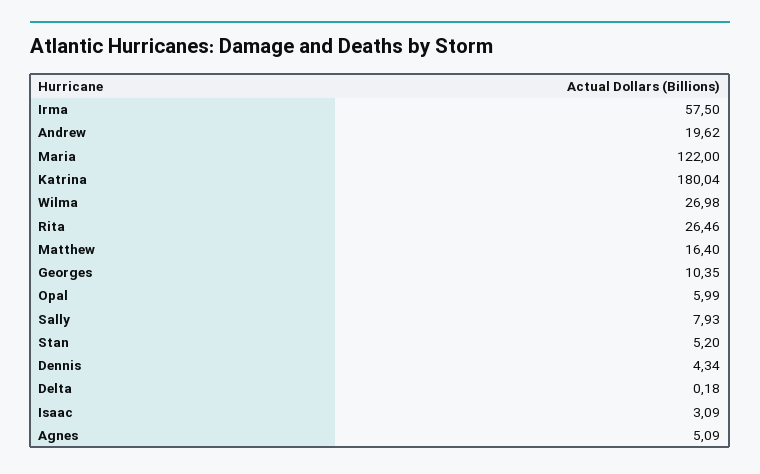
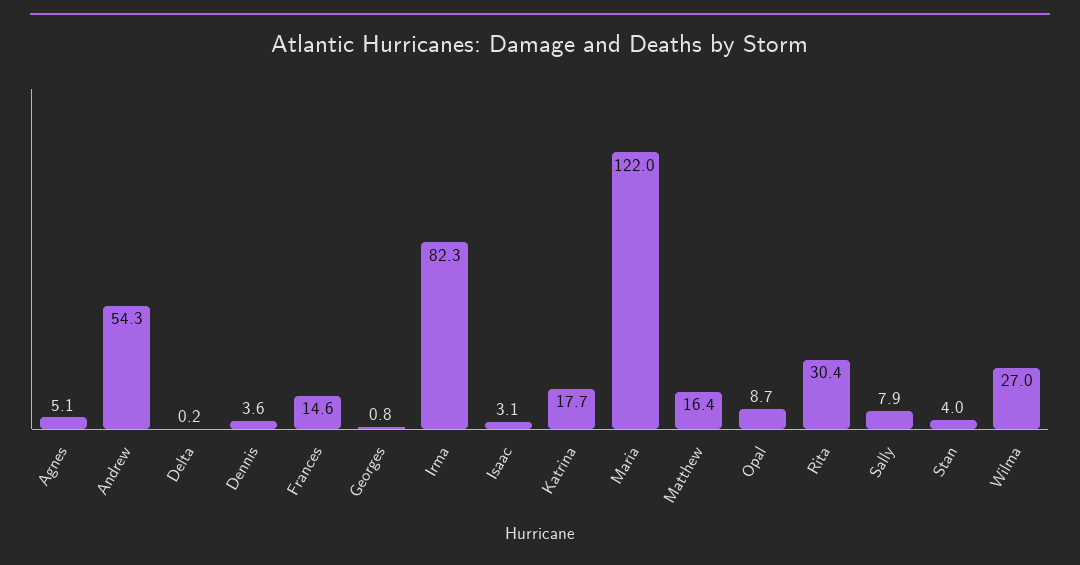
Irma: 57.5 -> 82.3
Andrew: 19.62 -> 54.3
Katrina: 180.04 -> 17.7
Rita: 26.46 -> 30.4
Georges: 10.35 -> 0.8
Opal: 5.99 -> 8.7
Stan: 5.2 -> 4
Dennis: 4.34 -> 3.6
Frances: none -> 14.6

